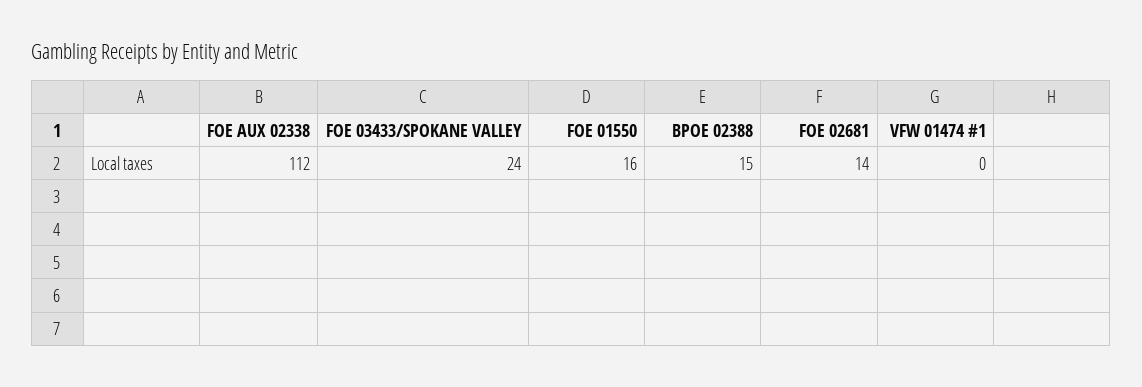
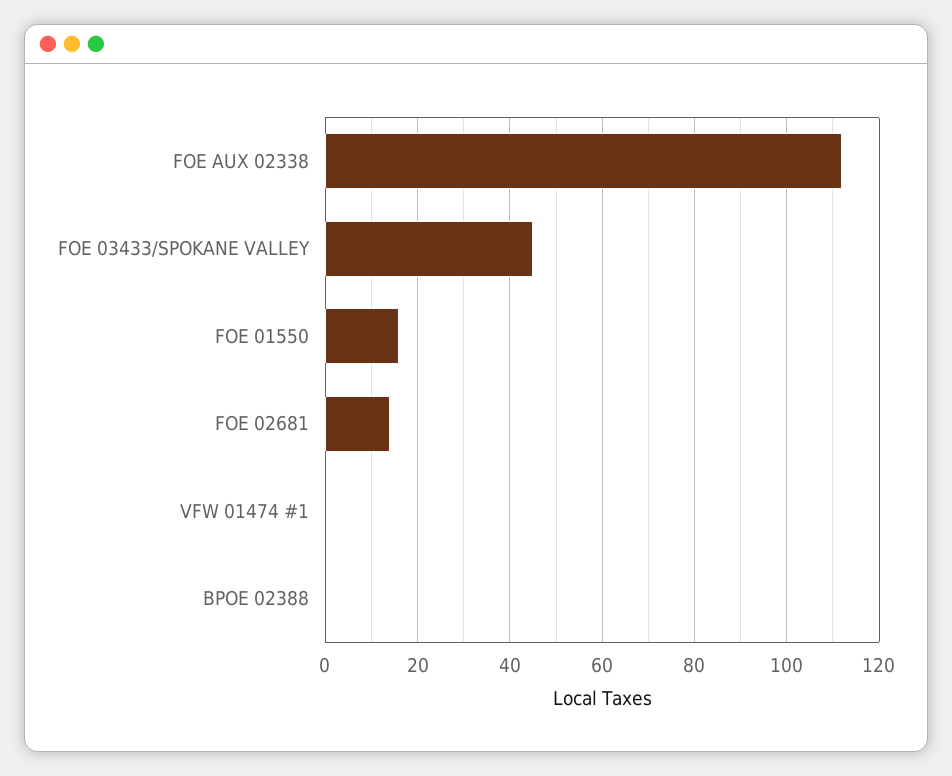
FOE 03433/SPOKANE VALLEY: 24 -> 45
BPOE 02388: 15 -> 0

